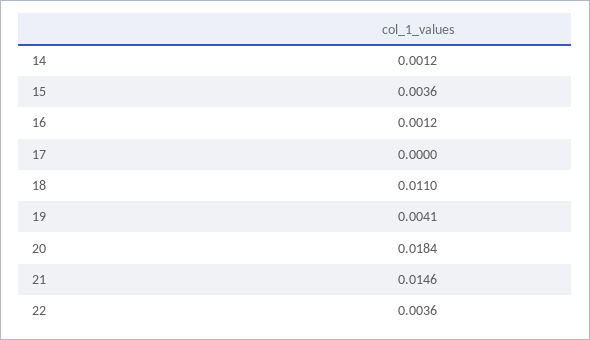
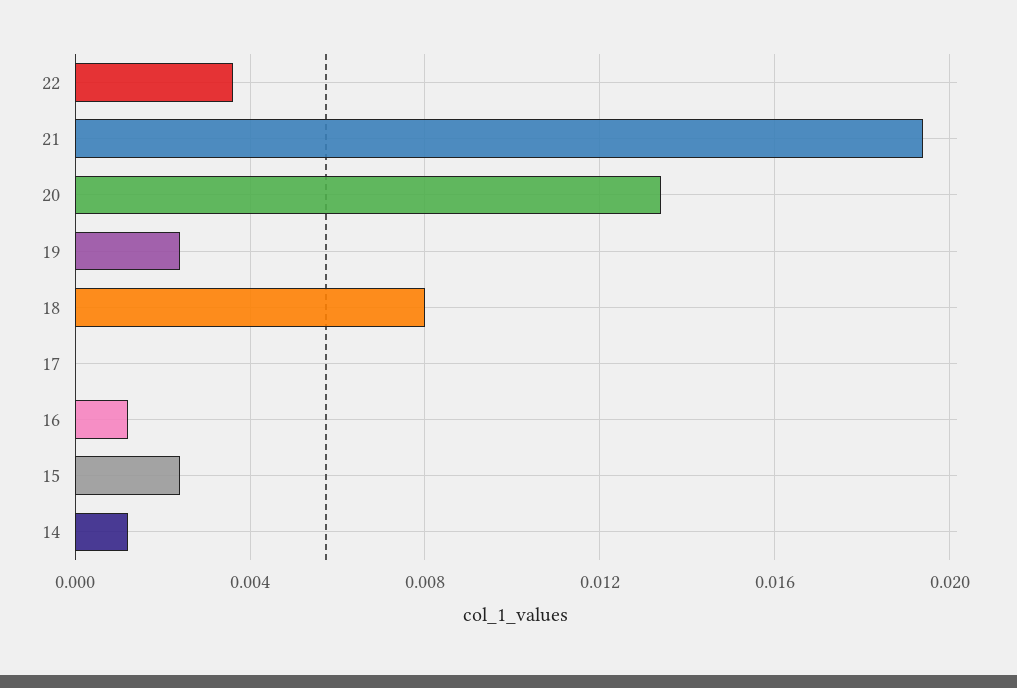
15: 0.0036 -> 0.0025
18: 0.011 -> 0.008
19: 0.0041 -> 0.0025
20: 0.0184 -> 0.0135
21: 0.0146 -> 0.0195

